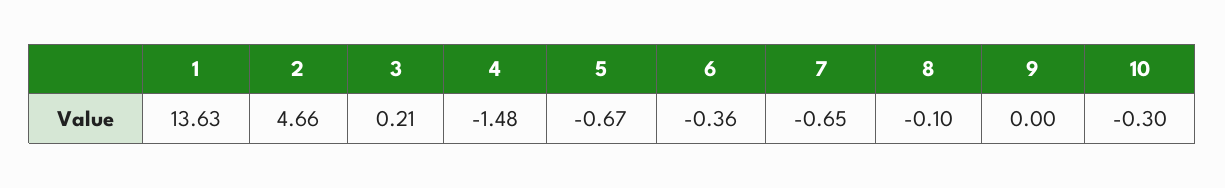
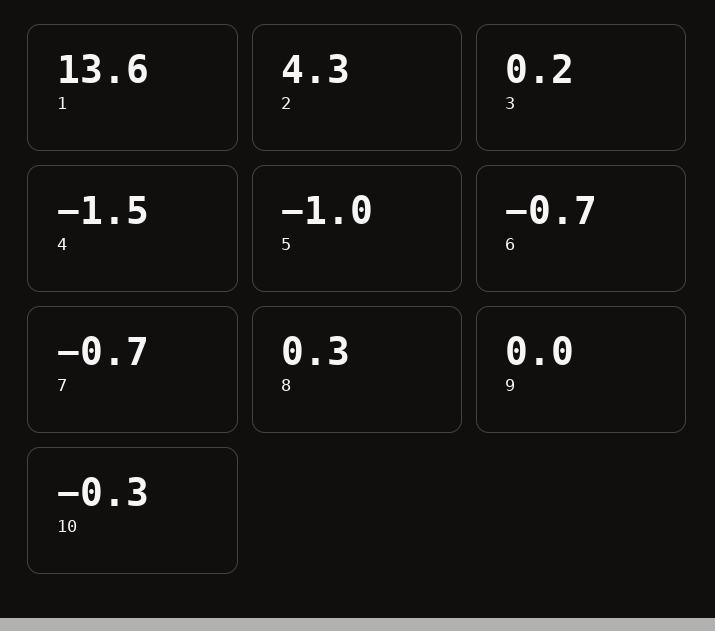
2: 4.66 -> 4.3
5: -0.67 -> -1
6: -0.36 -> -0.7
8: -0.1 -> 0.3

